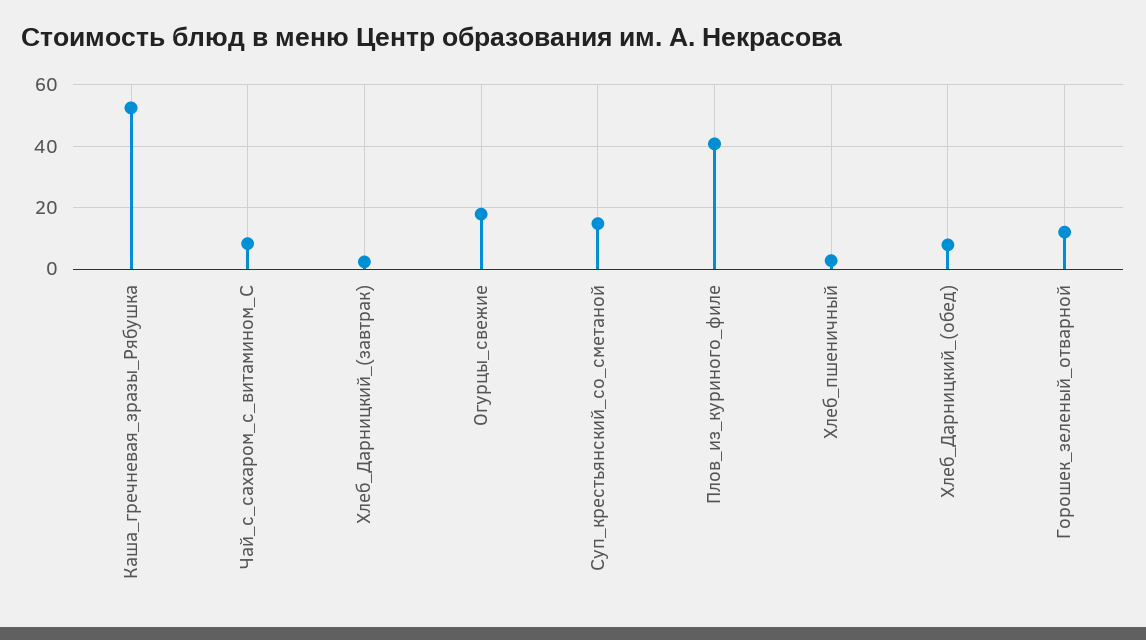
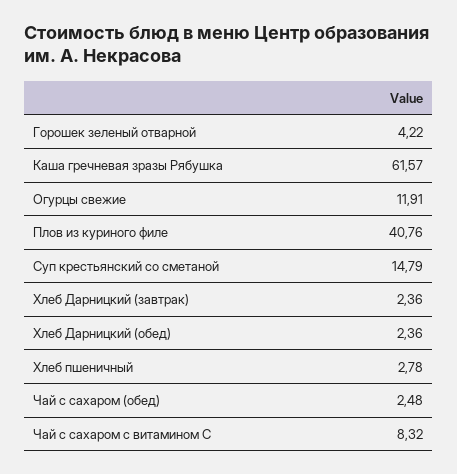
Каша_гречневая_зразы_Рябушка: 52 -> 61.57
Огурцы_свежие: 18 -> 11.91
Хлеб_Дарницкий_(обед): 8 -> 2.36
Горошек_зеленый_отварной: 12 -> 4.22
Чай с сахаром (обед): none -> 2.48

